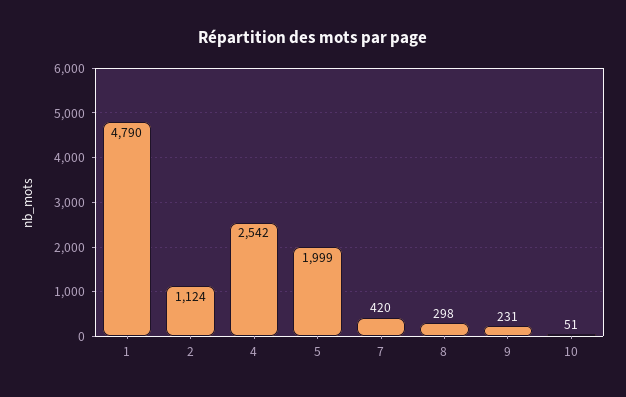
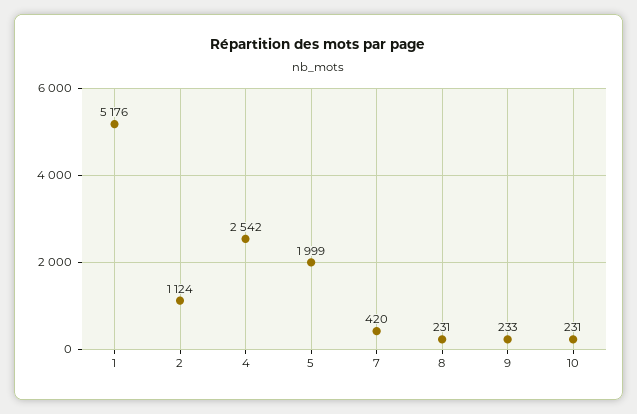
1: 4790 -> 5176
8: 298 -> 231
9: 231 -> 233
10: 51 -> 231

